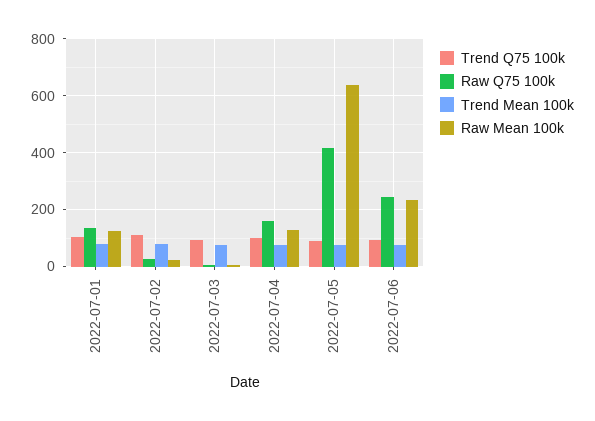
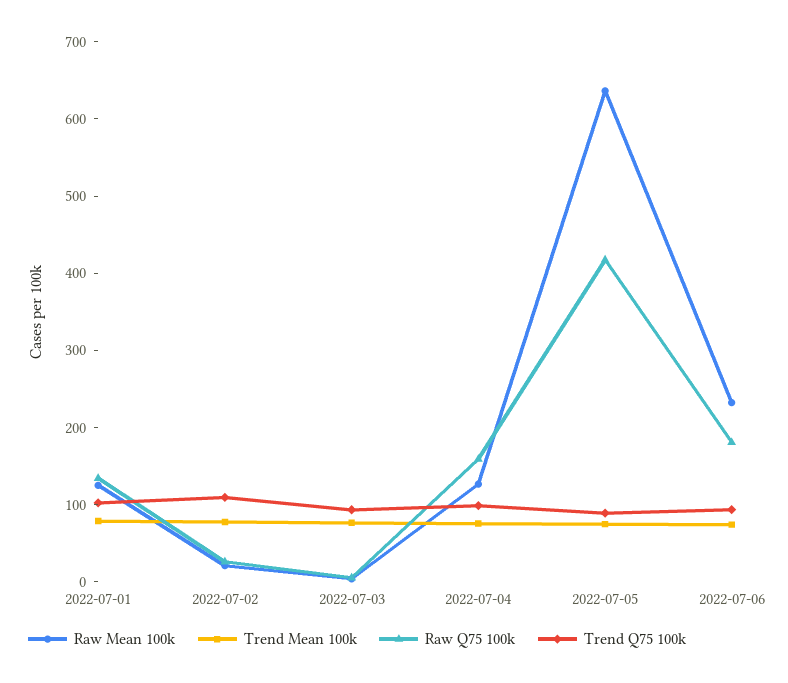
Raw Q75 100k, 2022-07-06: 250 -> 180

